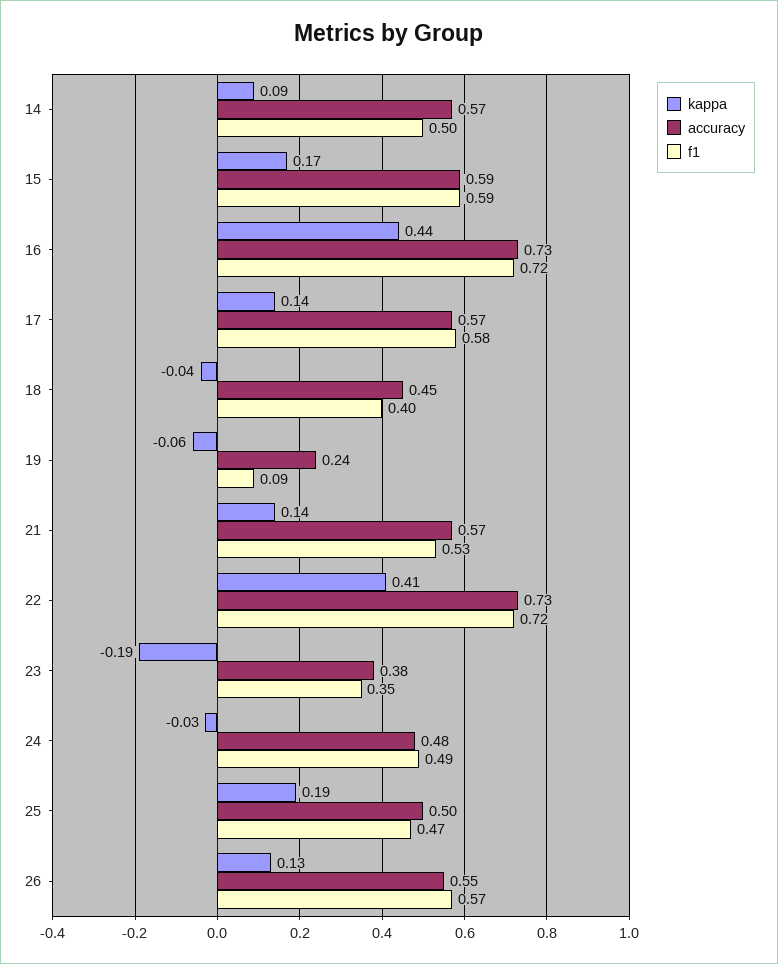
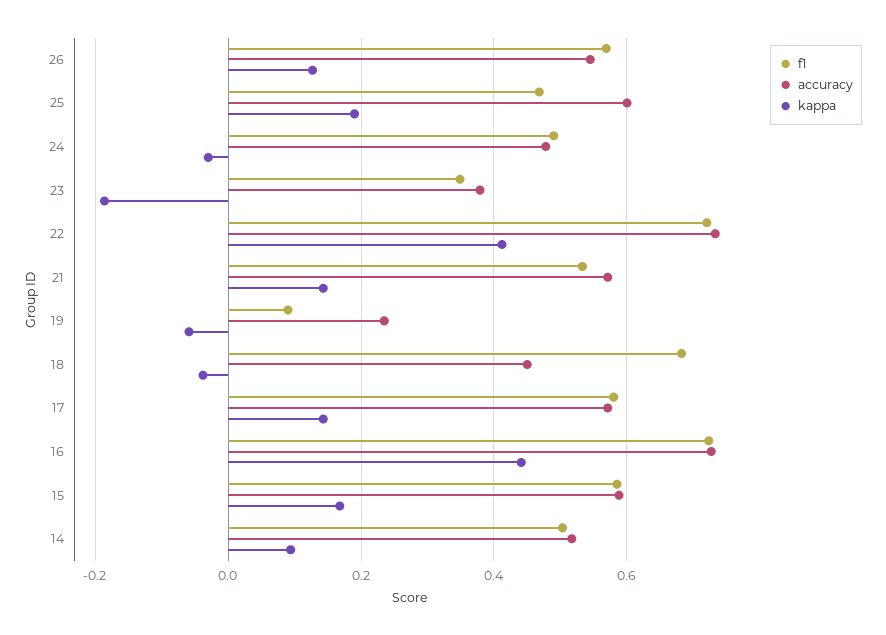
accuracy, 14: 0.57 -> 0.52
f1, 18: 0.4 -> 0.68
accuracy, 25: 0.5 -> 0.6

